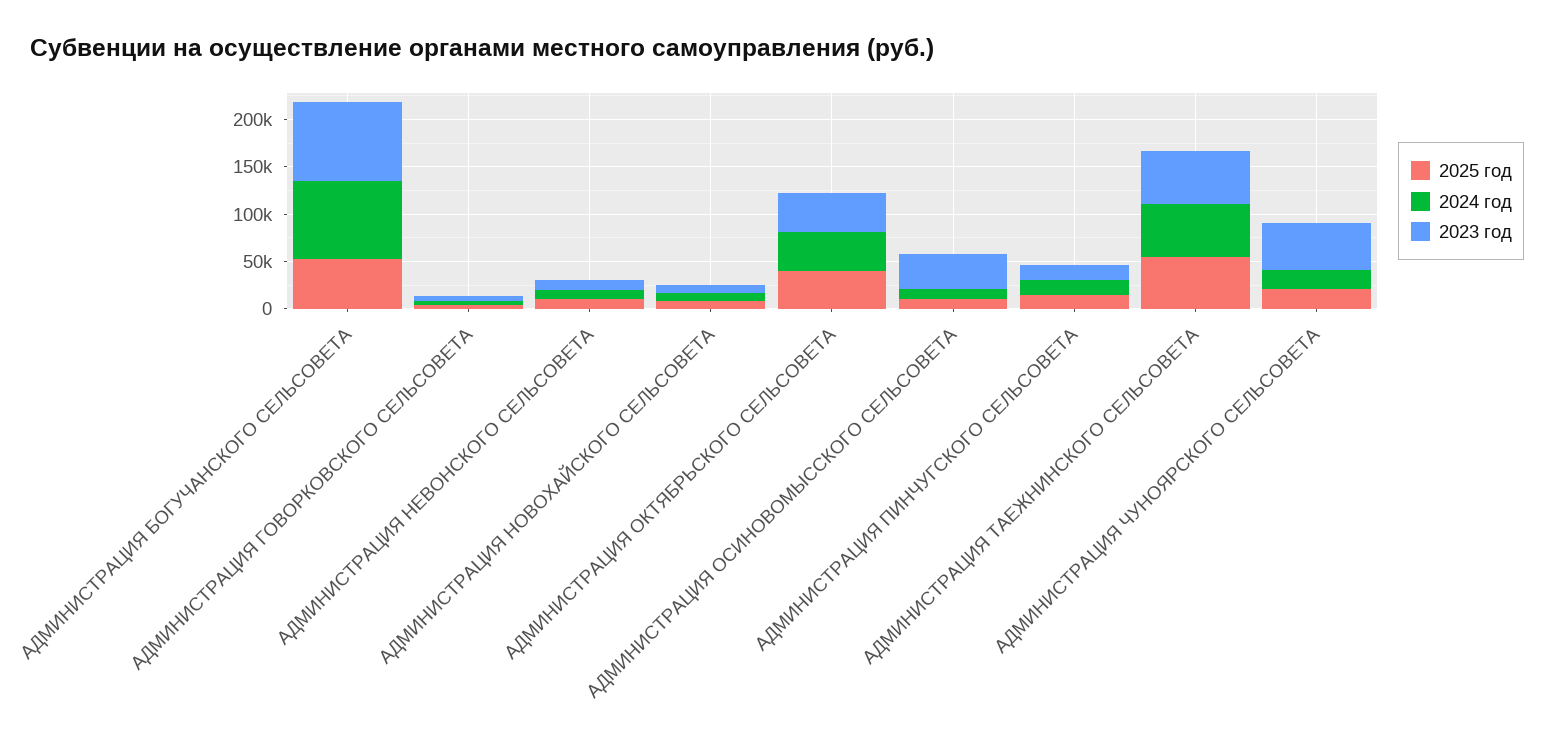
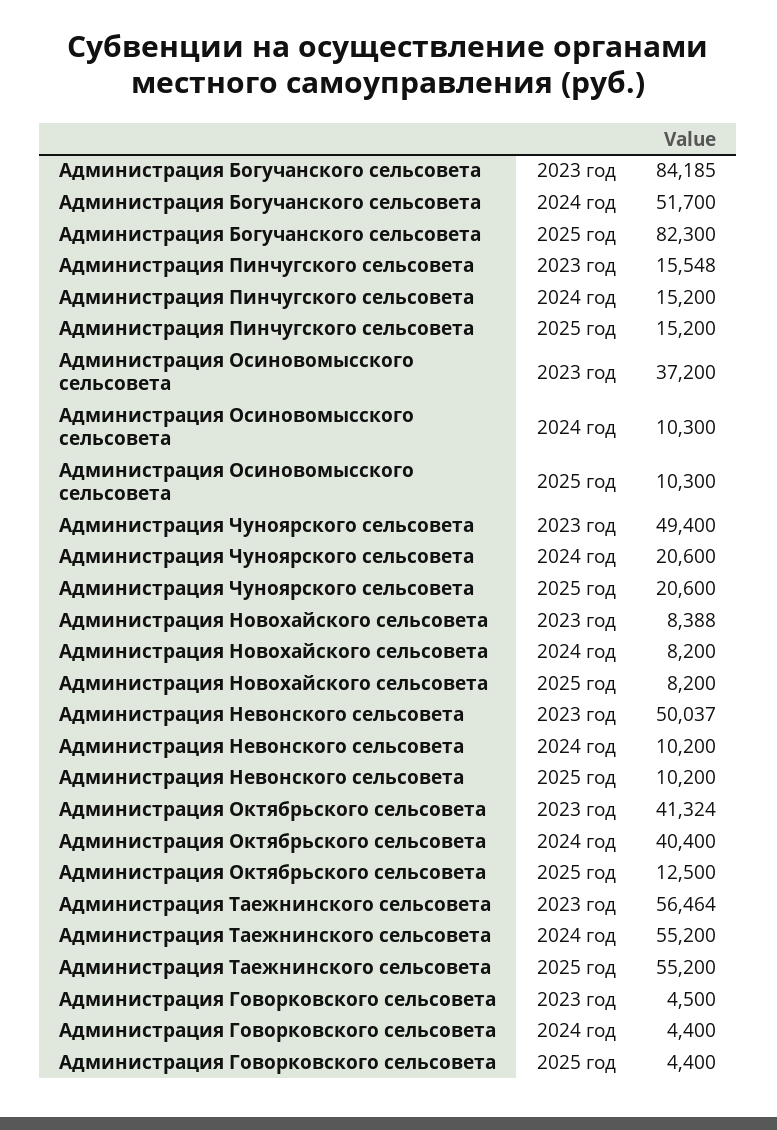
2025 год, АДМИНИСТРАЦИЯ БОГУЧАНСКОГО СЕЛЬСОВЕТА: 50000 -> 82300
2024 год, АДМИНИСТРАЦИЯ БОГУЧАНСКОГО СЕЛЬСОВЕТА: 80000 -> 51700
2023 год, АДМИНИСТРАЦИЯ НЕВОНСКОГО СЕЛЬСОВЕТА: 10000 -> 50037
2025 год, АДМИНИСТРАЦИЯ ОКТЯБРЬСКОГО СЕЛЬСОВЕТА: 40000 -> 12500

